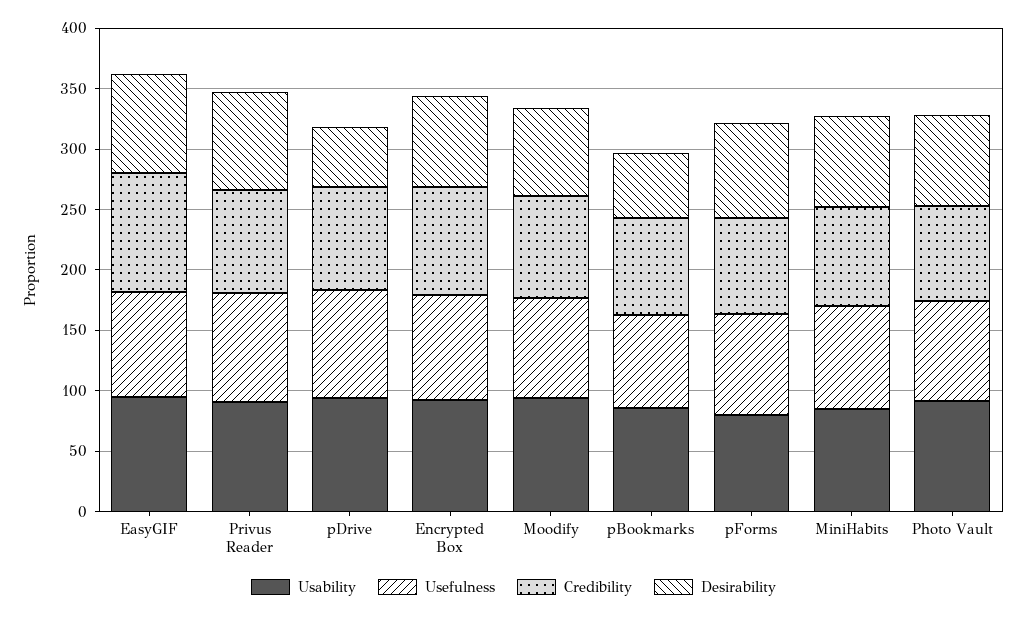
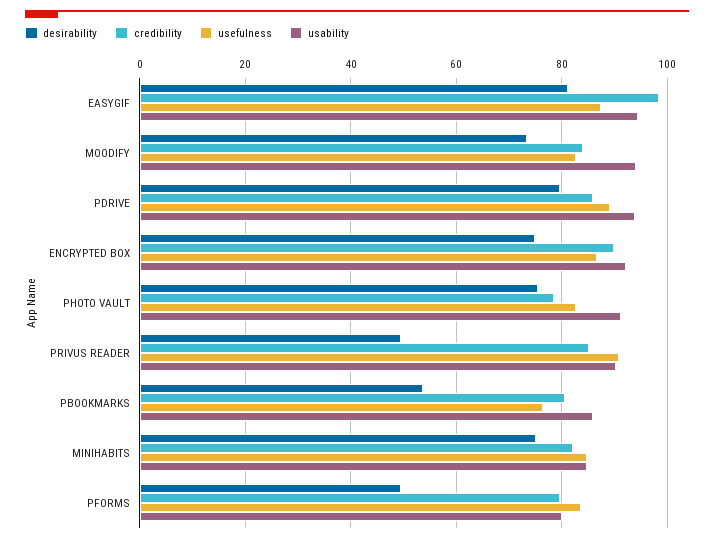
Desirability, Privus Reader: 80 -> 50
Desirability, pDrive: 50 -> 80
Desirability, pForms: 80 -> 50

